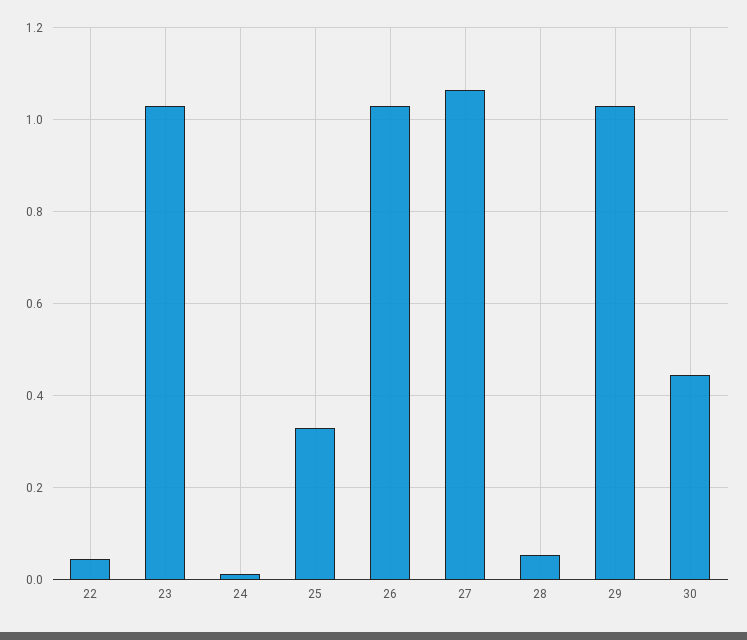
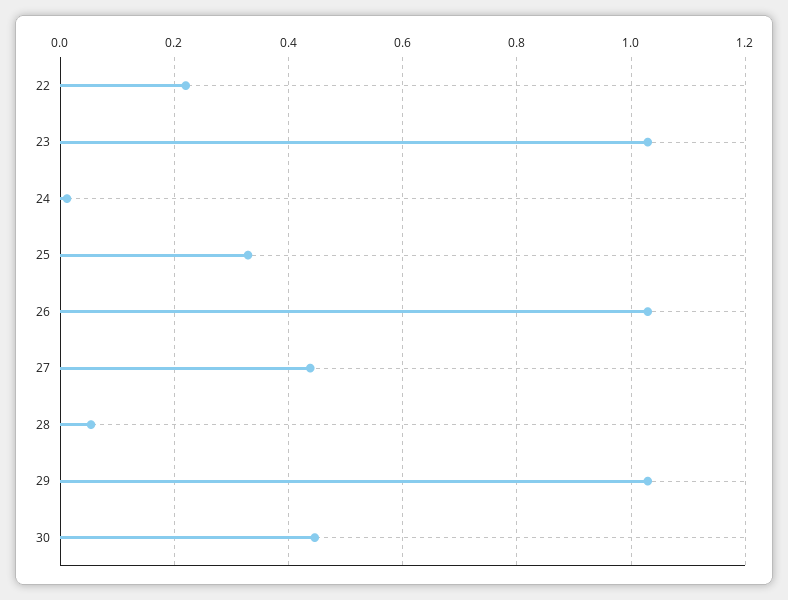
22: 0.04 -> 0.22
27: 1.06 -> 0.44

